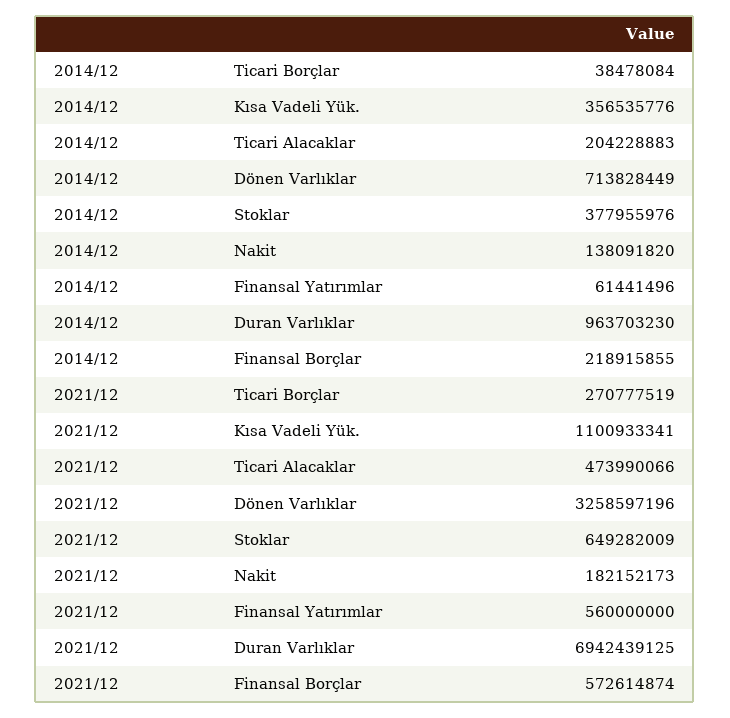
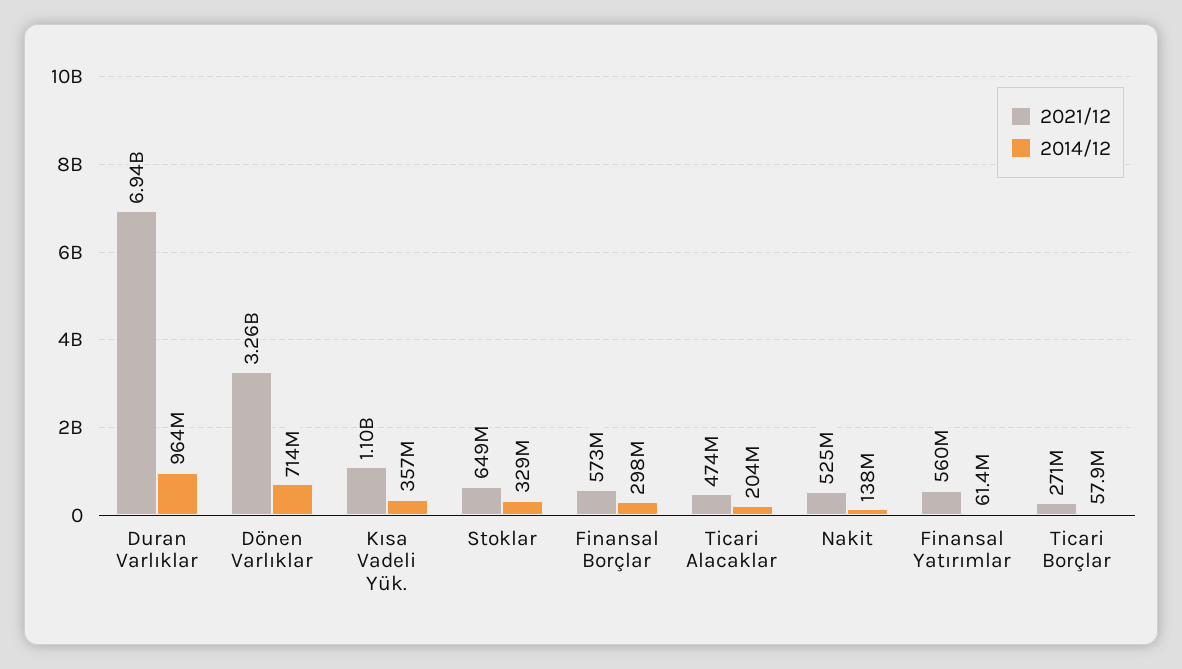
2014/12, Ticari Borçlar: 38478084 -> 57900000
2014/12, Stoklar: 377955976 -> 329000000
2014/12, Finansal Borçlar: 218915855 -> 298000000
2021/12, Nakit: 182152173 -> 525000000

